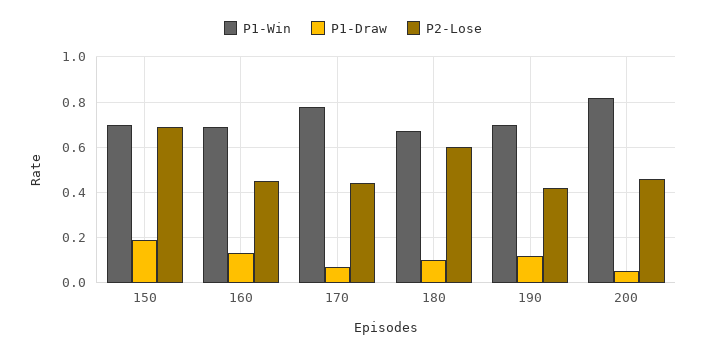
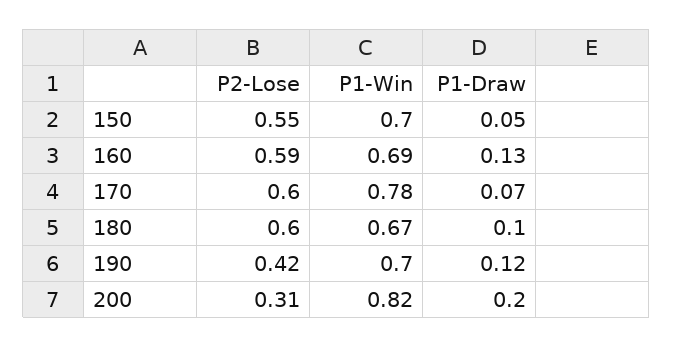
P1-Draw, 150: 0.2 -> 0.05
P2-Lose, 150: 0.7 -> 0.55
P2-Lose, 160: 0.45 -> 0.59
P2-Lose, 170: 0.45 -> 0.6
P1-Draw, 200: 0.05 -> 0.2
P2-Lose, 200: 0.45 -> 0.31

